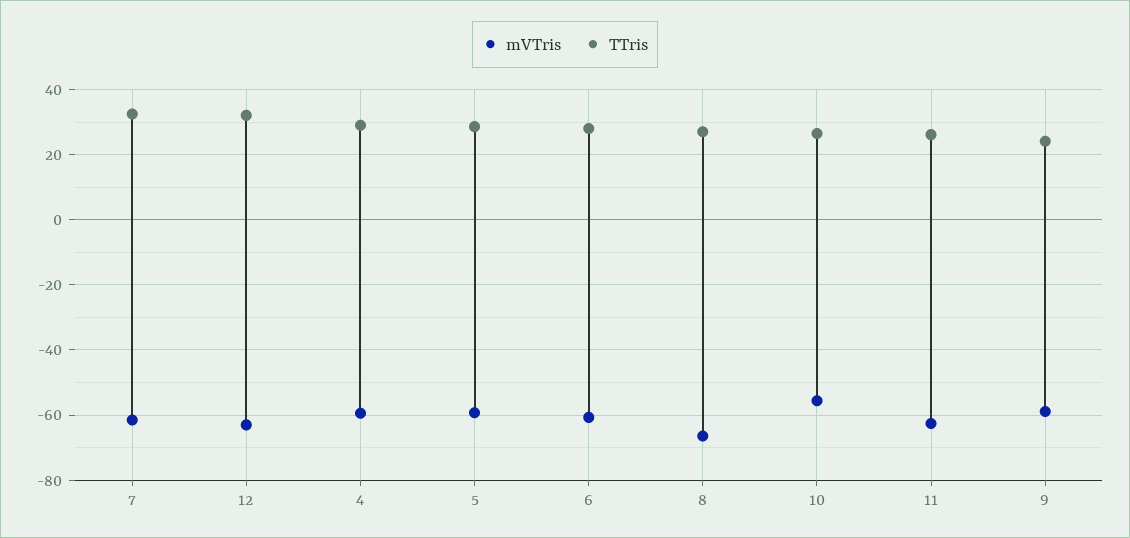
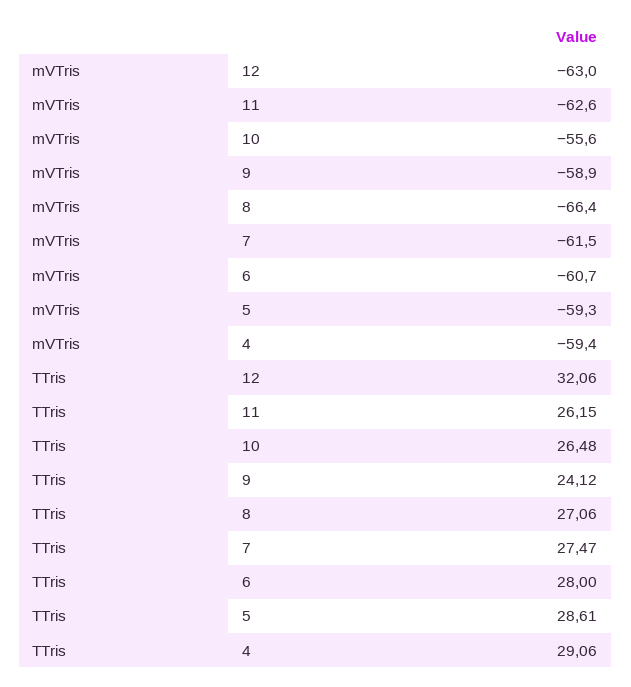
TTris, 7: 32 -> 27.47

